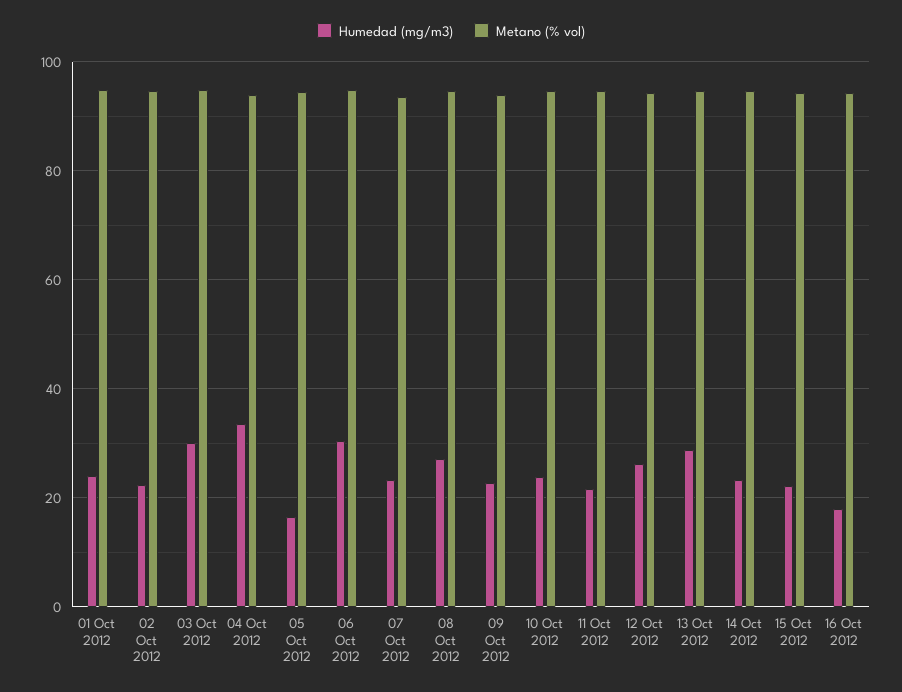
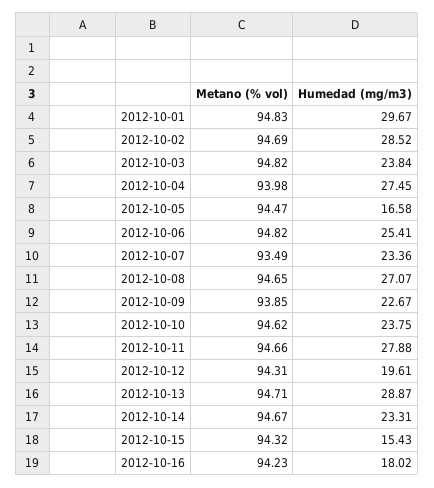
Humedad (mg/m3), 01 Oct 2012: 24 -> 29.67
Humedad (mg/m3), 02 Oct 2012: 22 -> 28.52
Humedad (mg/m3), 03 Oct 2012: 30 -> 23.84
Humedad (mg/m3), 04 Oct 2012: 34 -> 27.45
Humedad (mg/m3), 06 Oct 2012: 30 -> 25.41
Humedad (mg/m3), 11 Oct 2012: 22 -> 27.88
Humedad (mg/m3), 12 Oct 2012: 26 -> 19.61
Humedad (mg/m3), 15 Oct 2012: 22 -> 15.43

